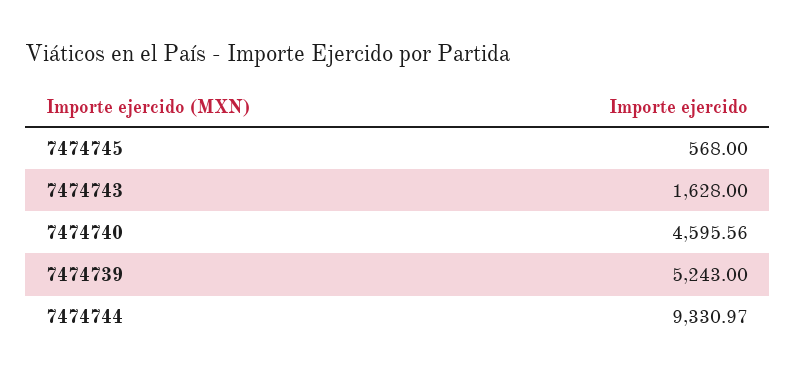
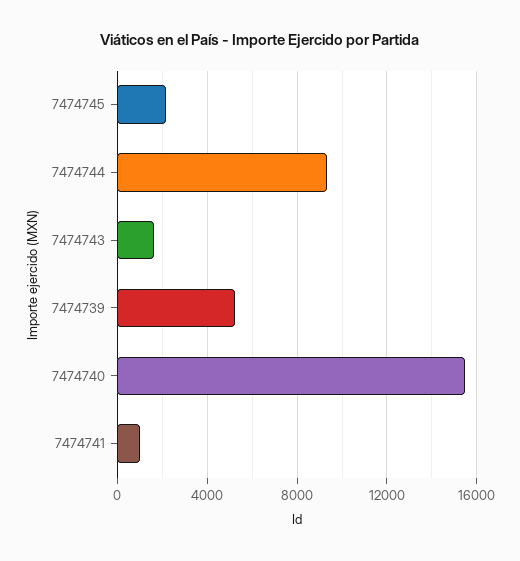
7474745: 568 -> 2000
7474740: 4595.56 -> 15500
7474741: none -> 1000

